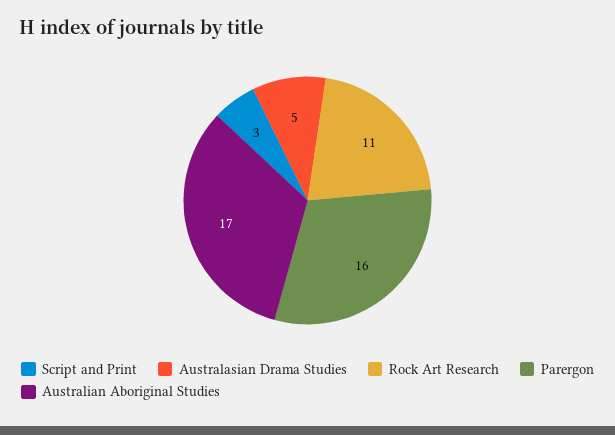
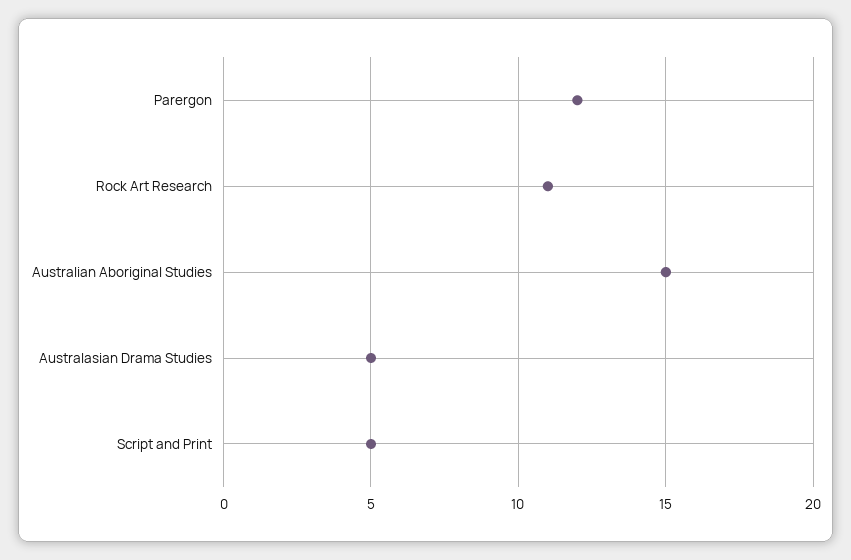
Script and Print: 3 -> 5
Parergon: 16 -> 12
Australian Aboriginal Studies: 17 -> 15

